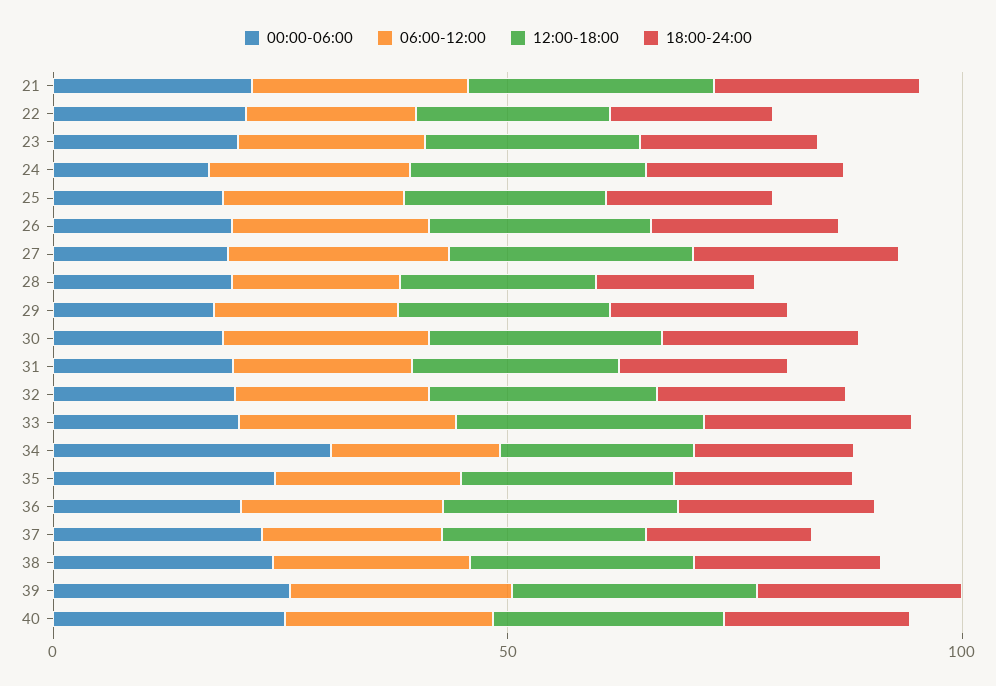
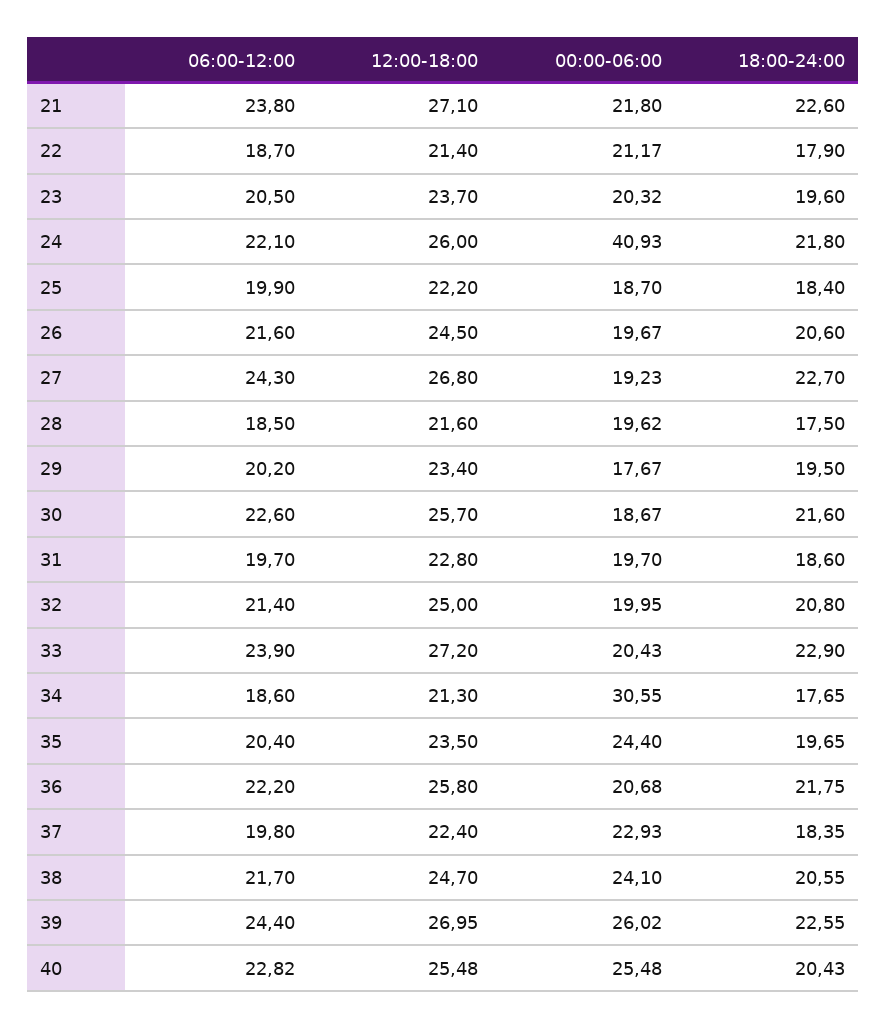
00:00-06:00, 24: 20 -> 40.93

